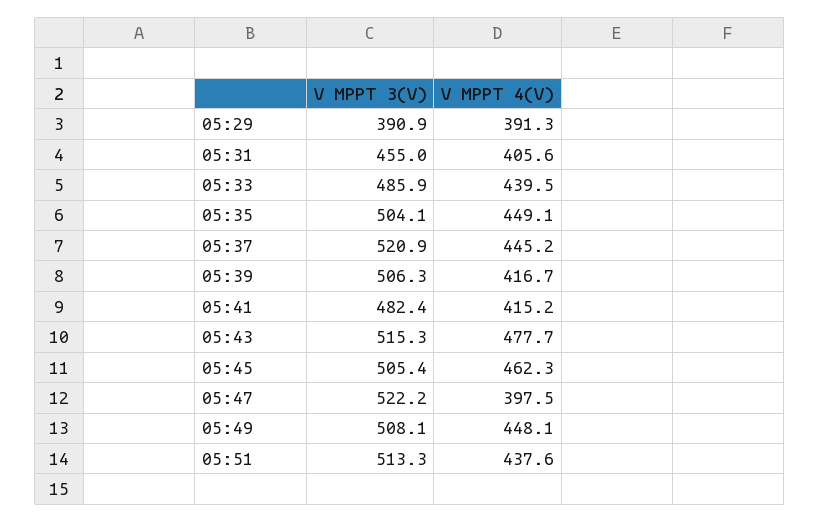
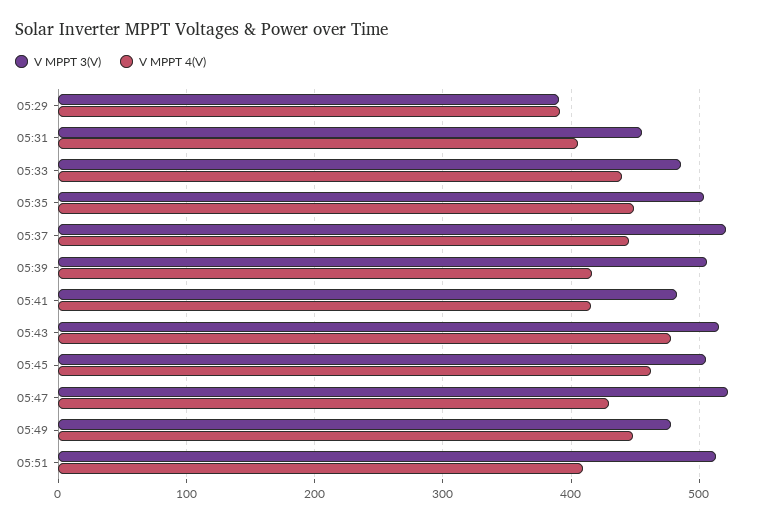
V MPPT 4(V), 05:47: 397.5 -> 430
V MPPT 3(V), 05:49: 508.1 -> 480
V MPPT 4(V), 05:51: 437.6 -> 410

